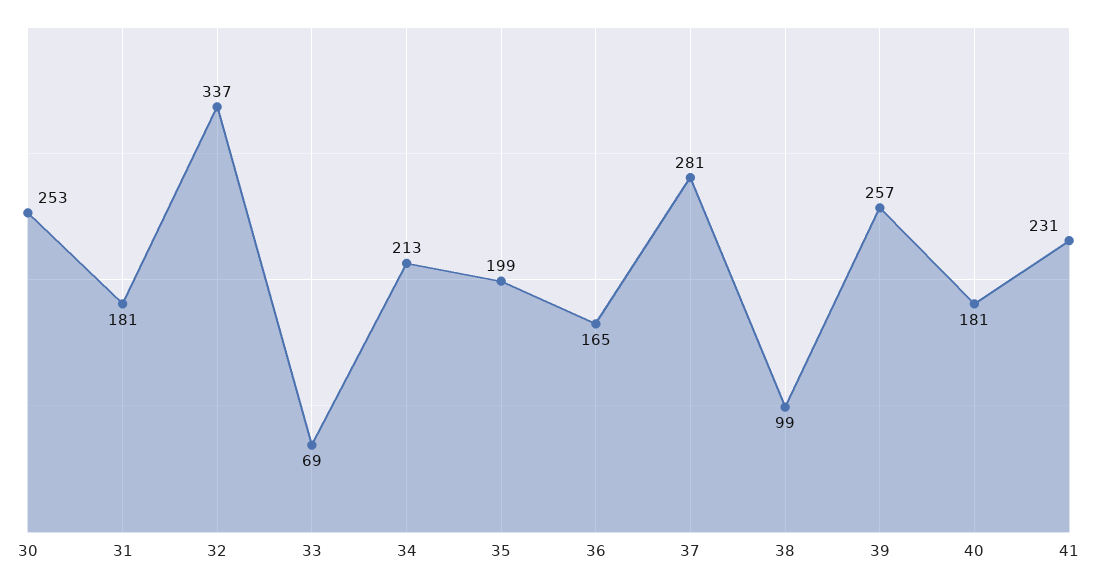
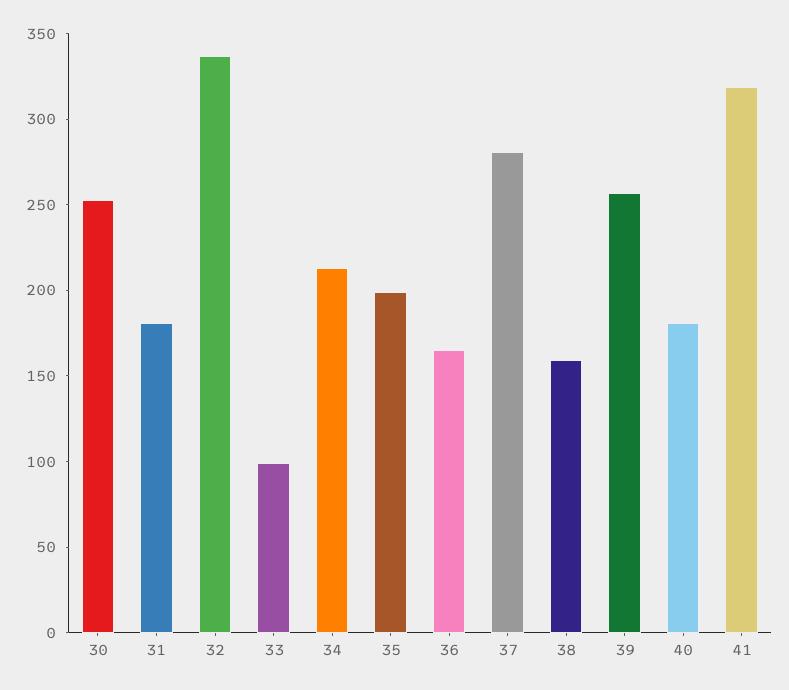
33: 69 -> 100
38: 99 -> 160
41: 231 -> 320

